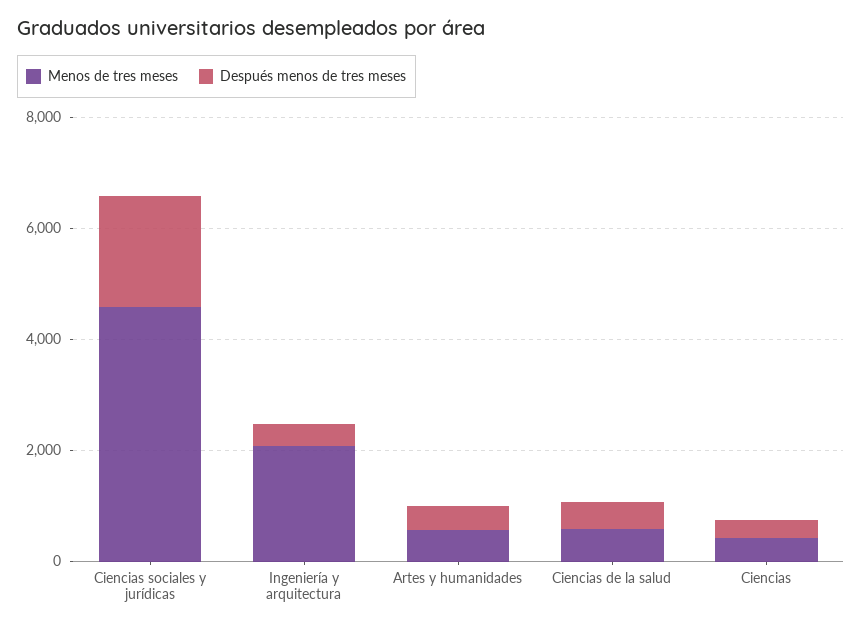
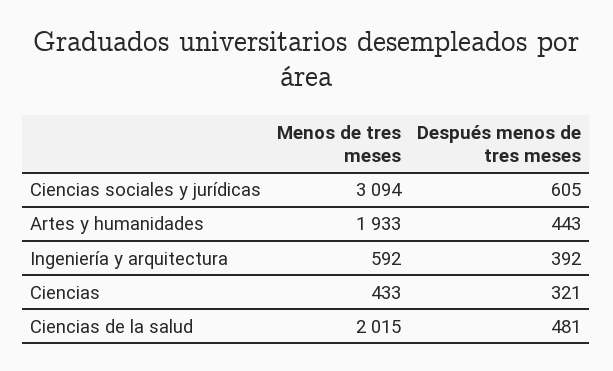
Menos de tres meses, Ciencias sociales y jurídicas: 4500 -> 3094
Después menos de tres meses, Ciencias sociales y jurídicas: 2000 -> 605
Menos de tres meses, Ingeniería y arquitectura: 2000 -> 592
Menos de tres meses, Artes y humanidades: 500 -> 1933
Menos de tres meses, Ciencias de la salud: 500 -> 2015

